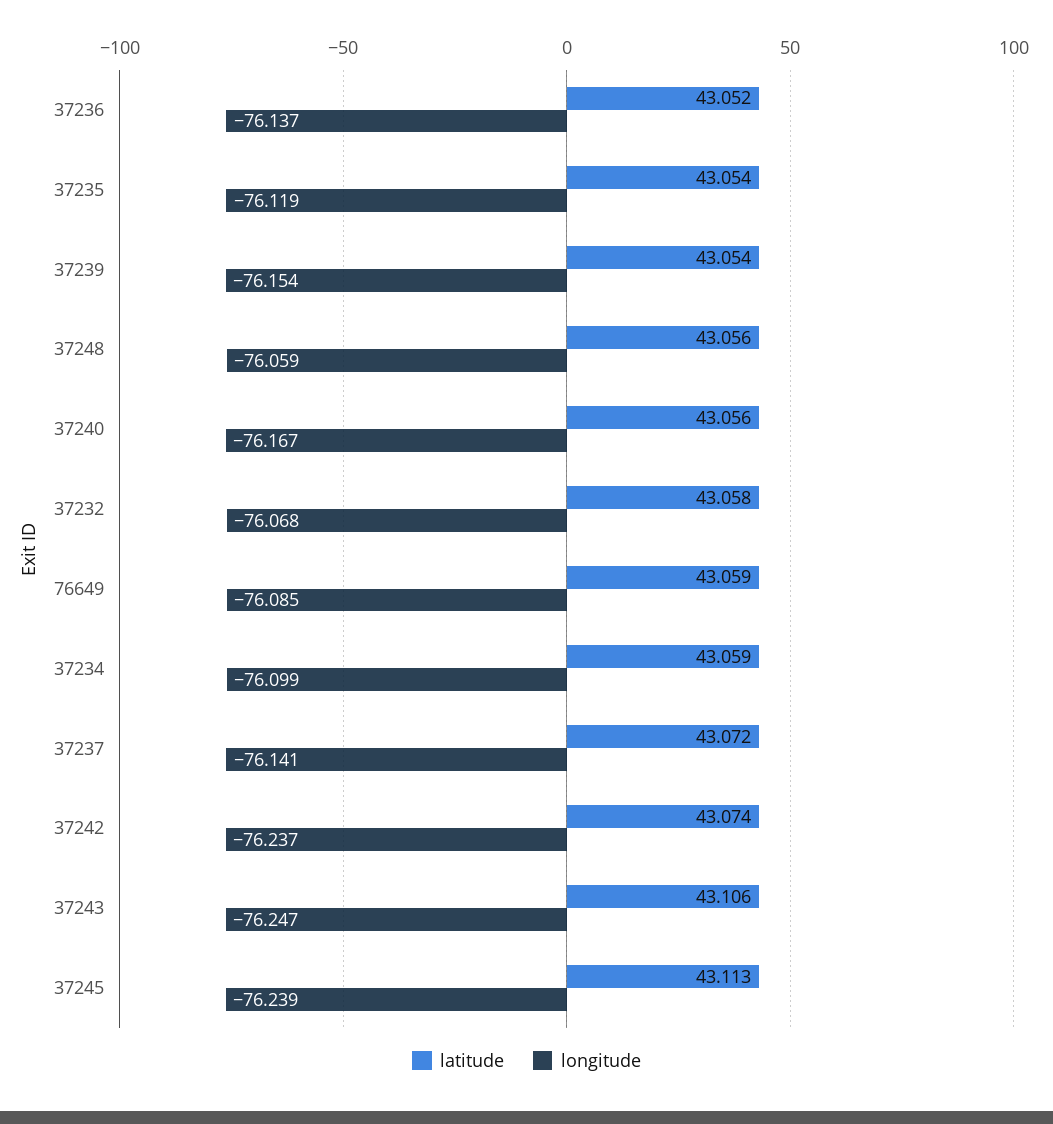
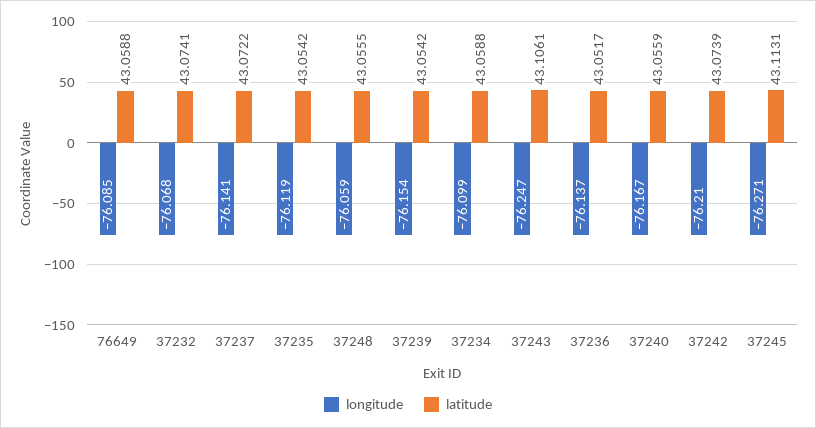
latitude, 37232: 43.058 -> 43.0741
longitude, 37242: -76.237 -> -76.21
longitude, 37245: -76.239 -> -76.271

